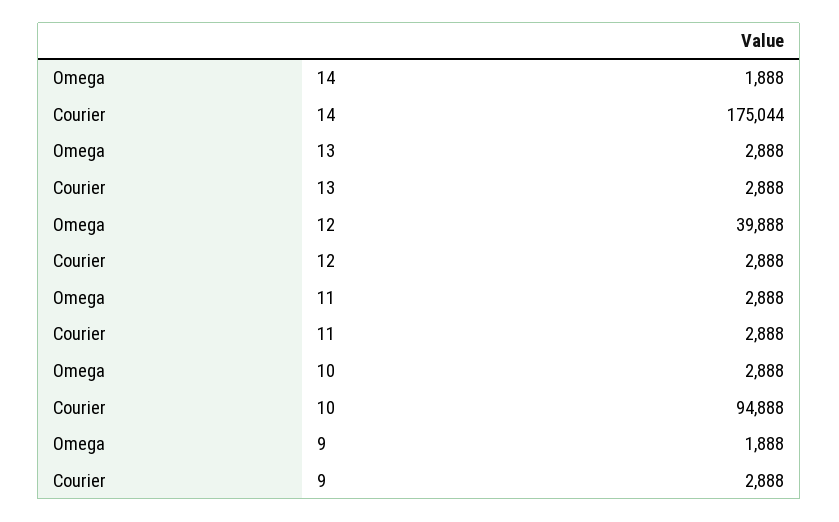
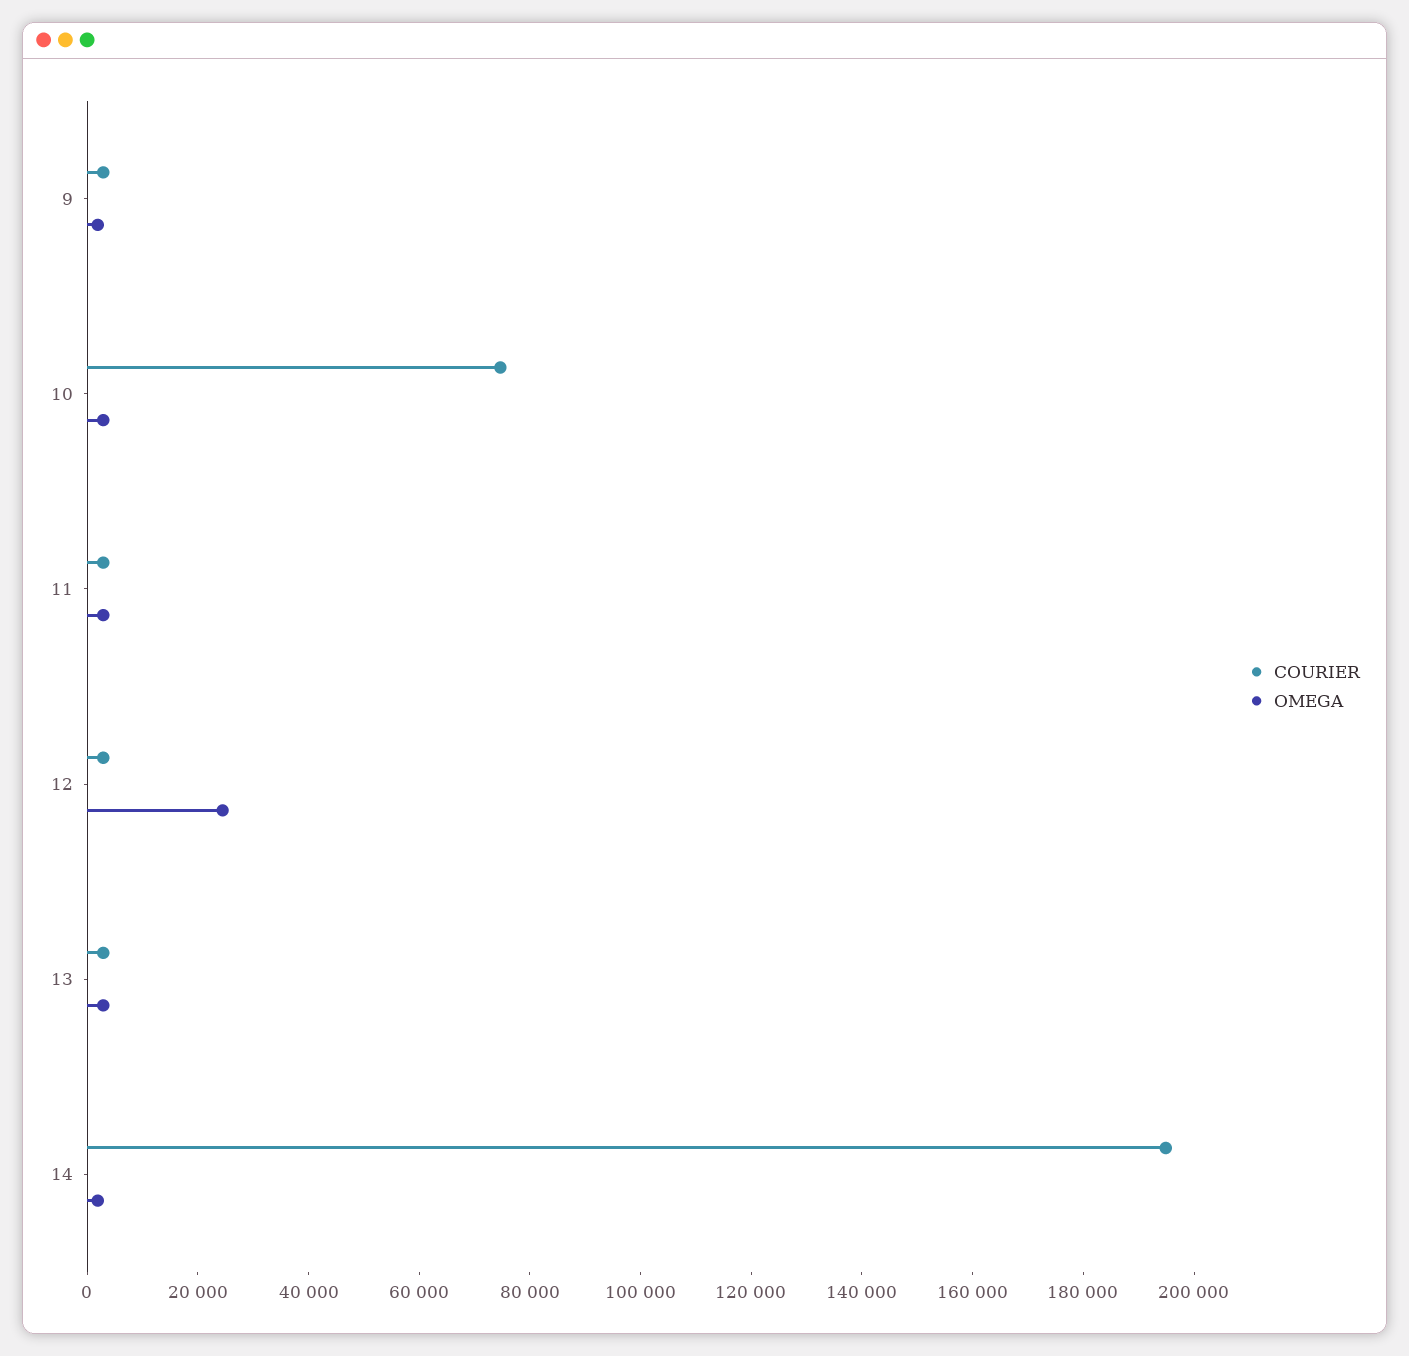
Courier, 14: 175044 -> 195000
Omega, 12: 39888 -> 25000
Courier, 10: 94888 -> 75000

